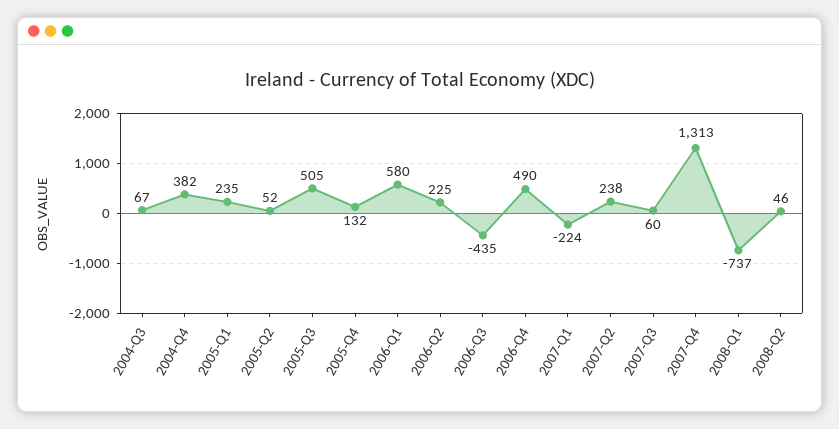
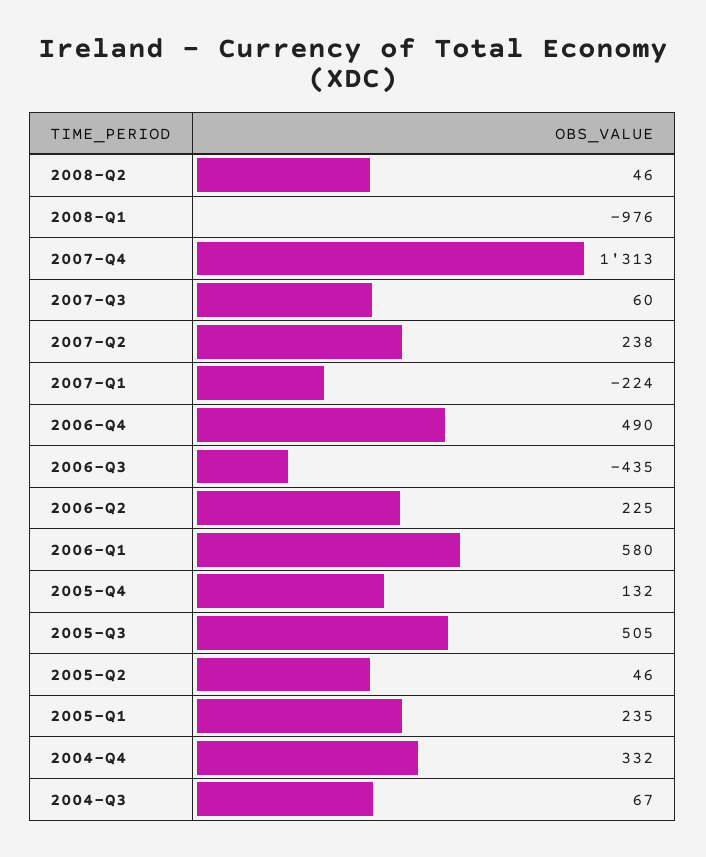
2004-Q4: 382 -> 332
2005-Q2: 52 -> 46
2008-Q1: -737 -> -976

